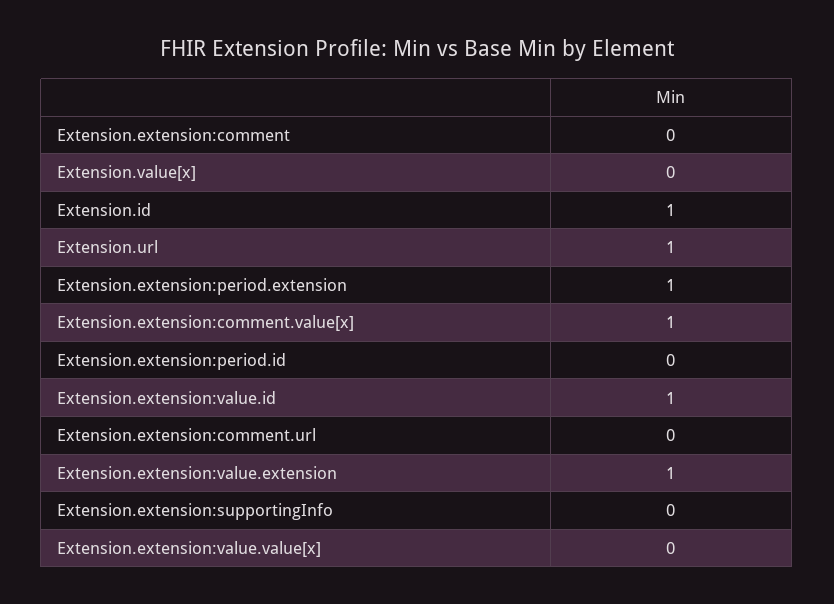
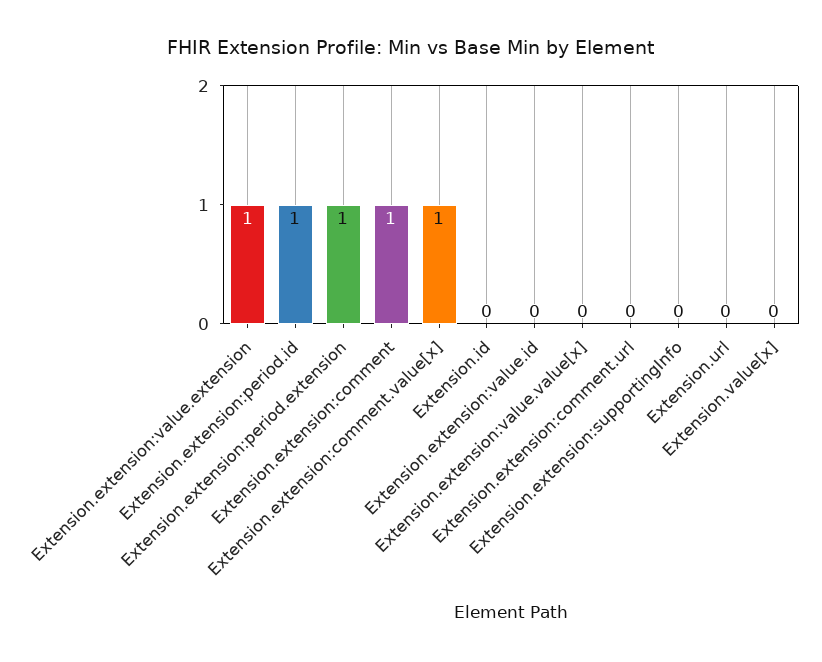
Extension.extension:comment: 0 -> 1
Extension.id: 1 -> 0
Extension.url: 1 -> 0
Extension.extension:period.id: 0 -> 1
Extension.extension:value.id: 1 -> 0

